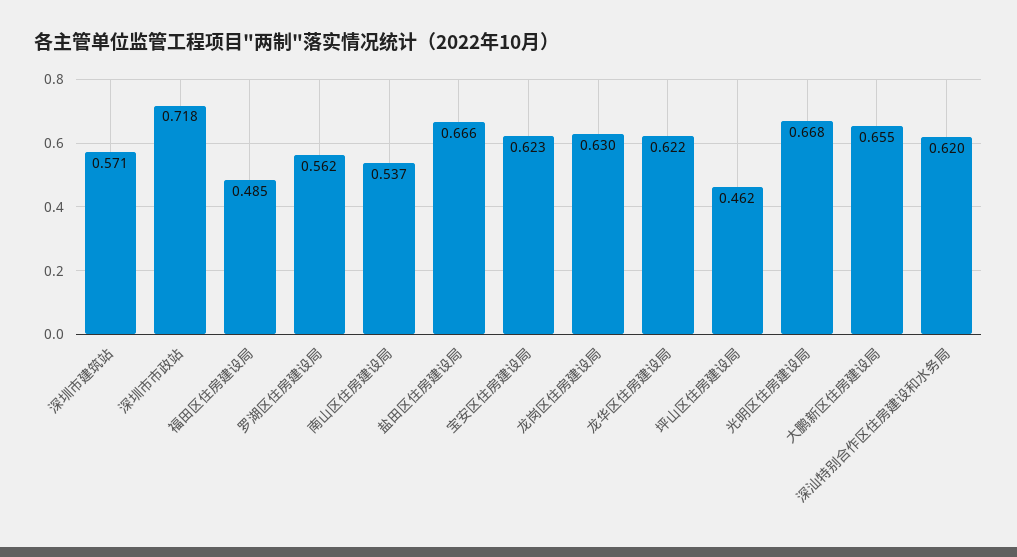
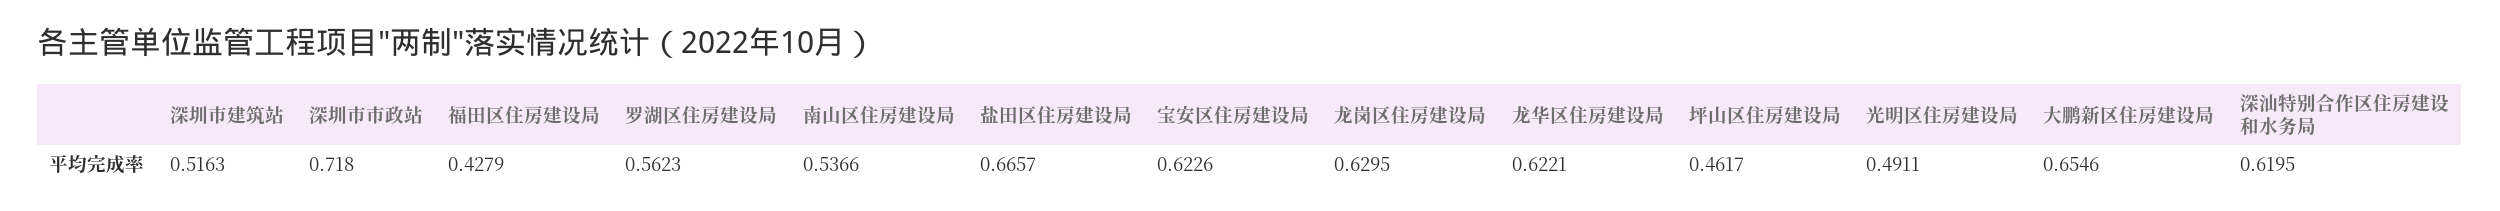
深圳市建筑站: 0.571 -> 0.5163
福田区住房建设局: 0.485 -> 0.4279
光明区住房建设局: 0.668 -> 0.4911

